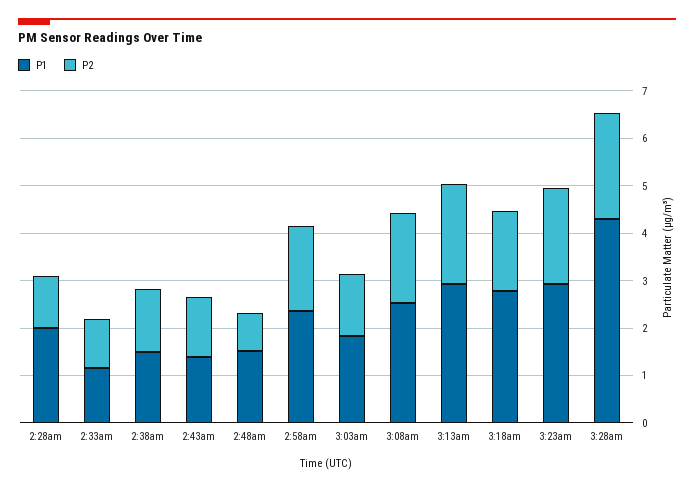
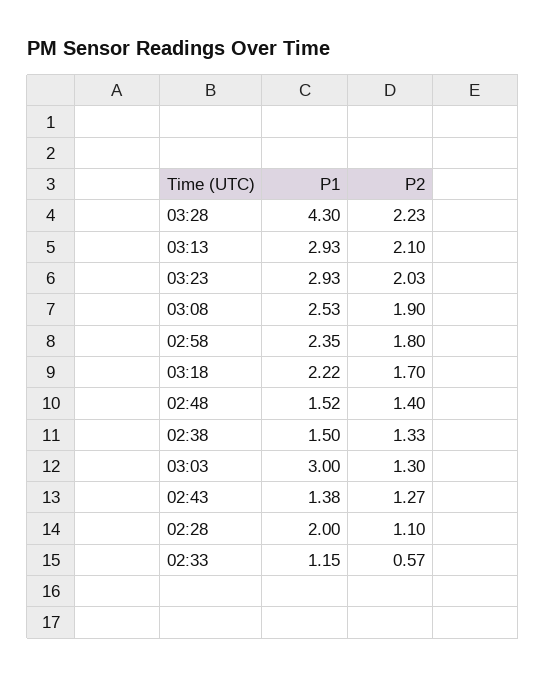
P2, 2:33am: 1 -> 0.57
P2, 2:48am: 0.8 -> 1.4
P1, 3:03am: 1.8 -> 3
P1, 3:18am: 2.8 -> 2.22

